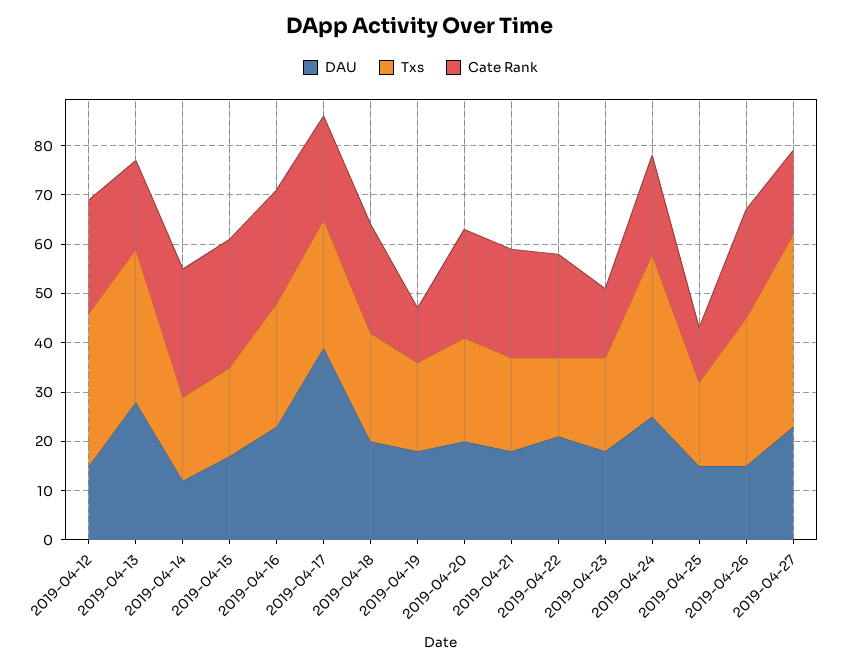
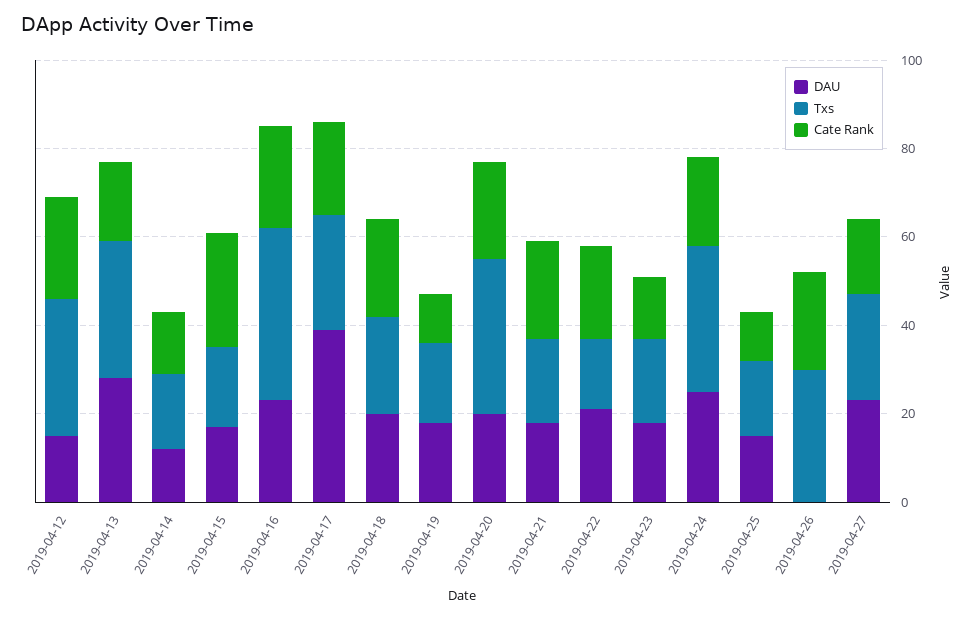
Cate Rank, 2019-04-14: 25 -> 15
Txs, 2019-04-16: 25 -> 40
Txs, 2019-04-20: 20 -> 35
DAU, 2019-04-26: 15 -> 0
Txs, 2019-04-27: 40 -> 25

